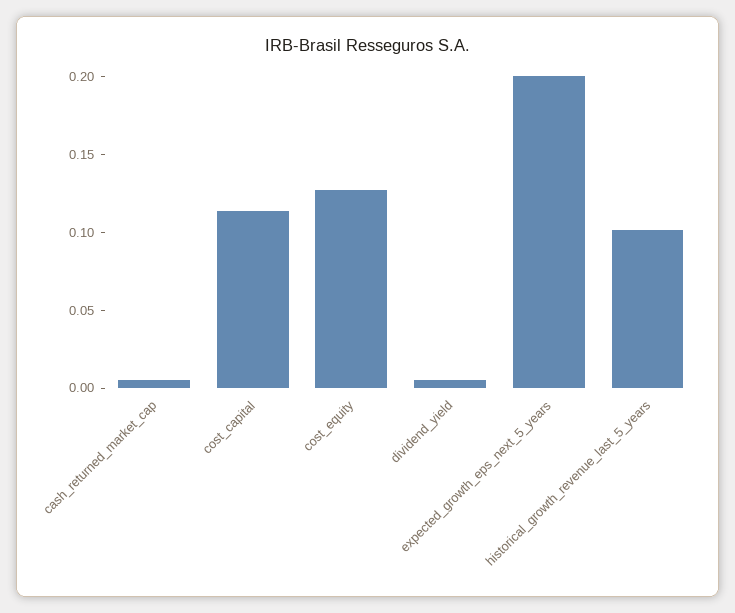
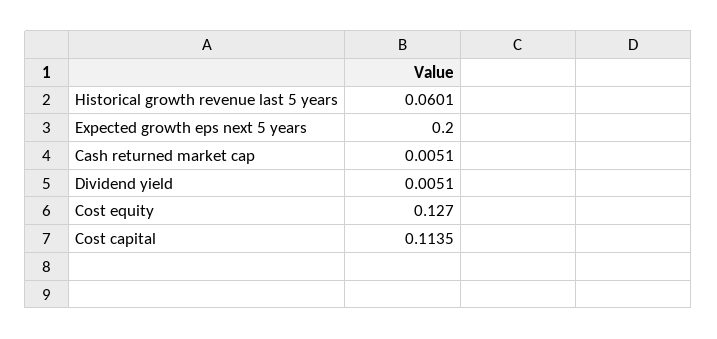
historical_growth_revenue_last_5_years: 0.1 -> 0.0601

